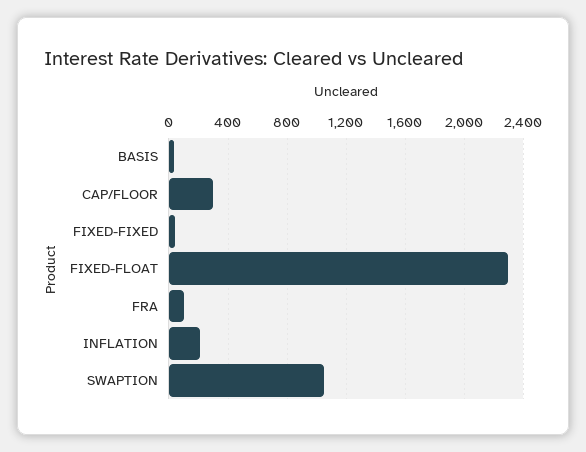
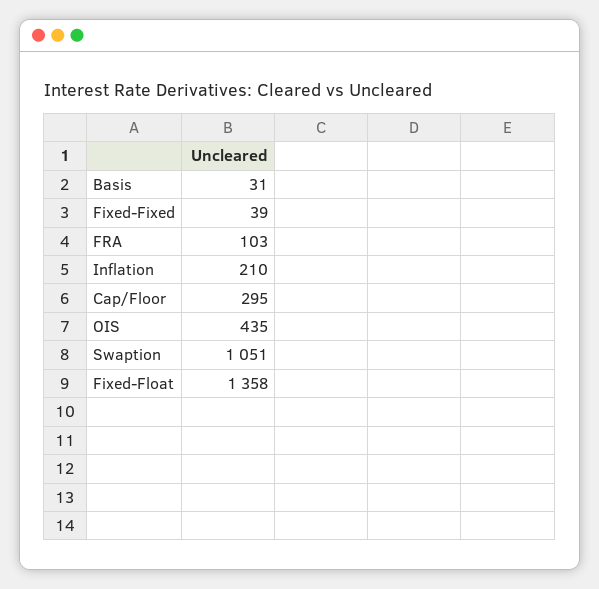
FIXED-FLOAT: 2300 -> 1358
OIS: none -> 435

